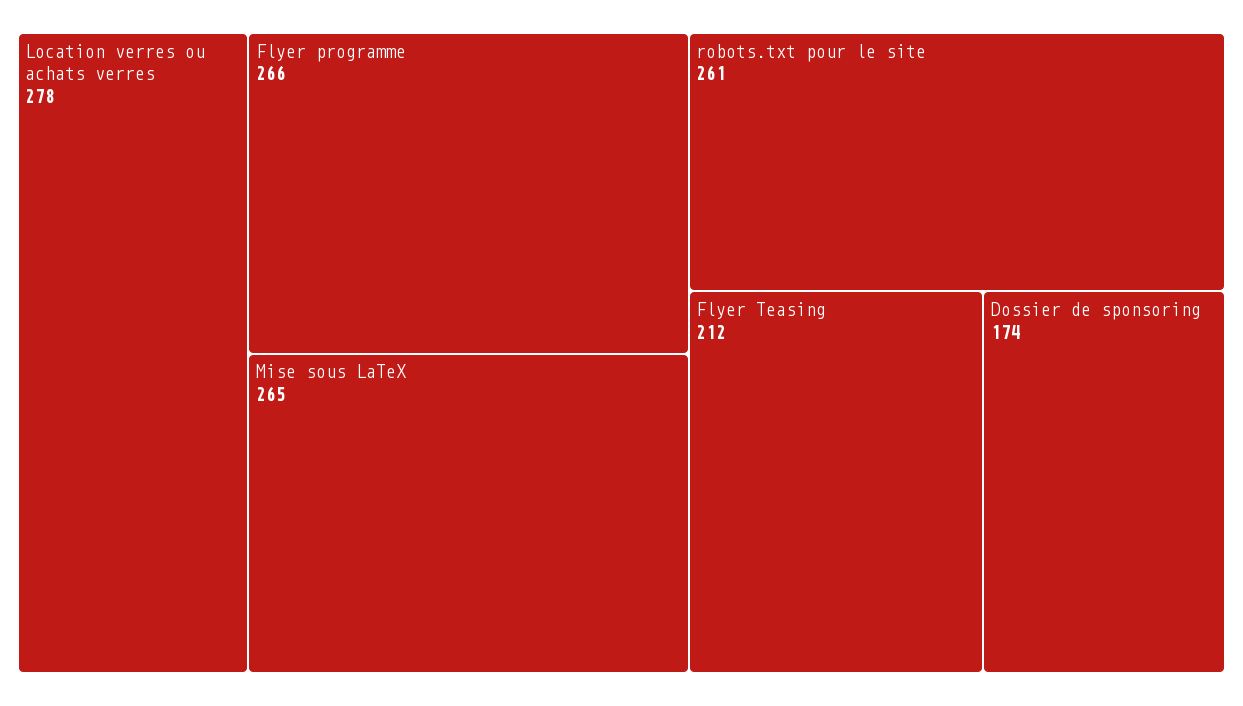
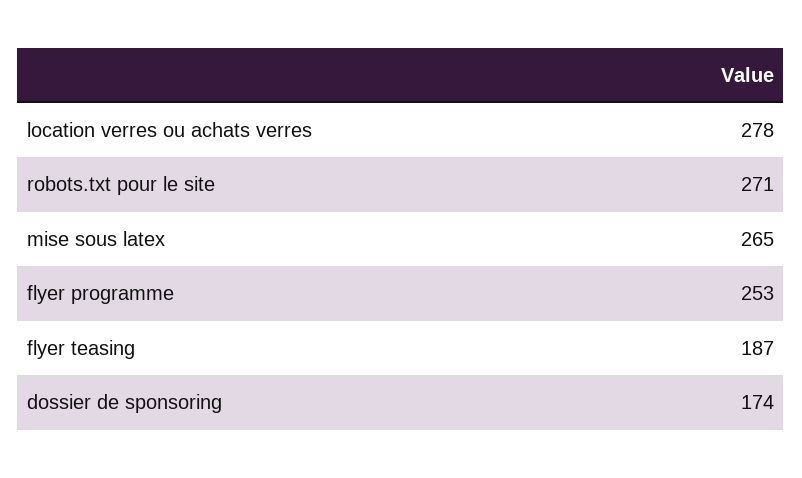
Flyer programme: 266 -> 253
robots.txt pour le site: 261 -> 271
Flyer Teasing: 212 -> 187

